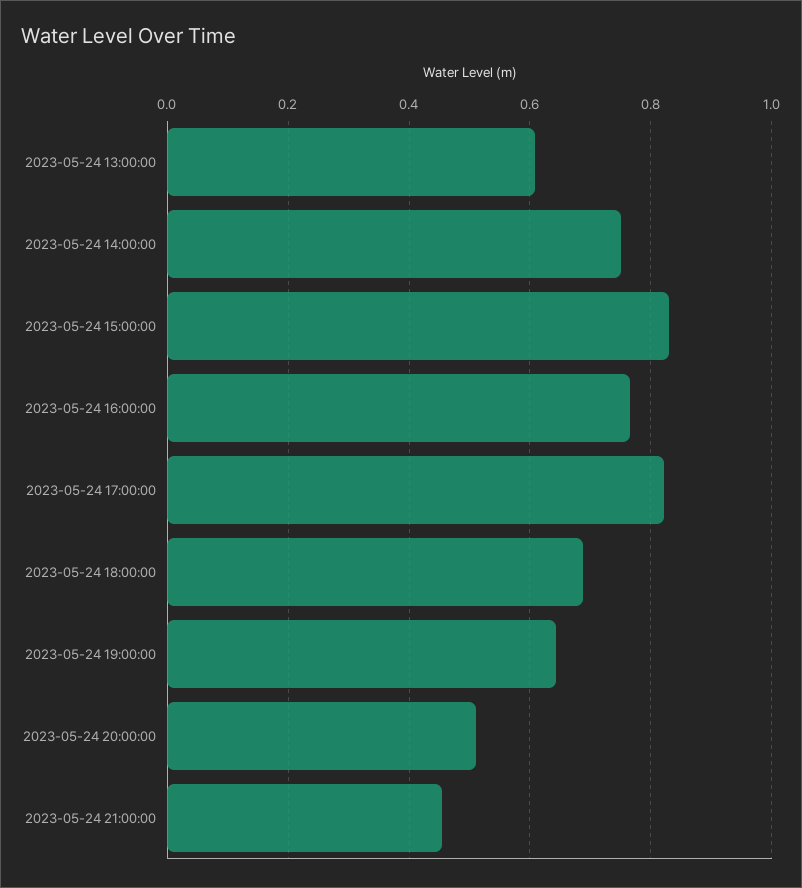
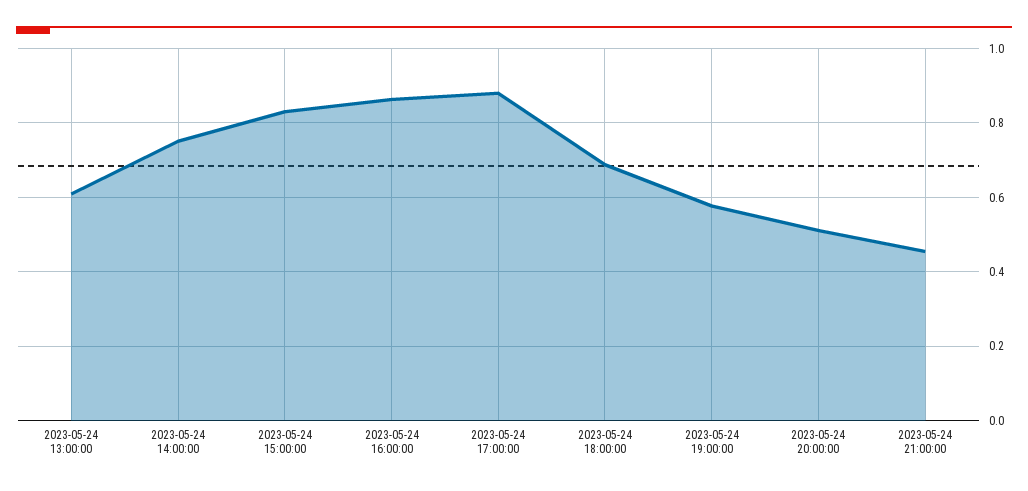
2023-05-24 16:00:00: 0.76 -> 0.86
2023-05-24 17:00:00: 0.82 -> 0.88
2023-05-24 19:00:00: 0.64 -> 0.58

